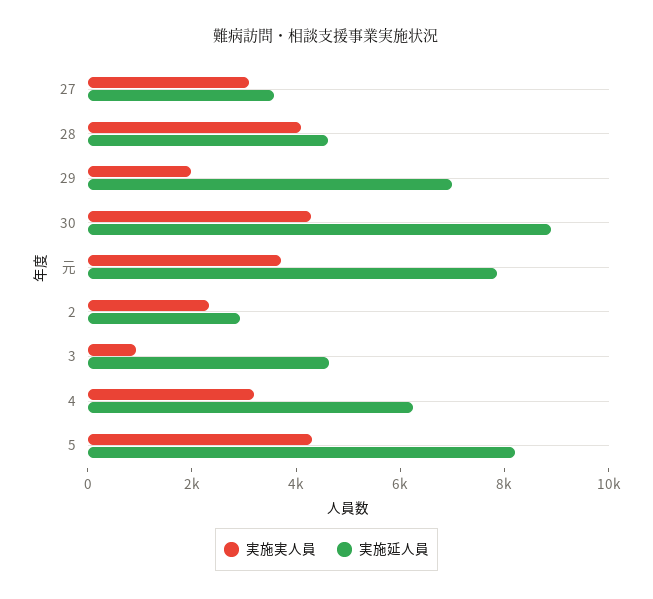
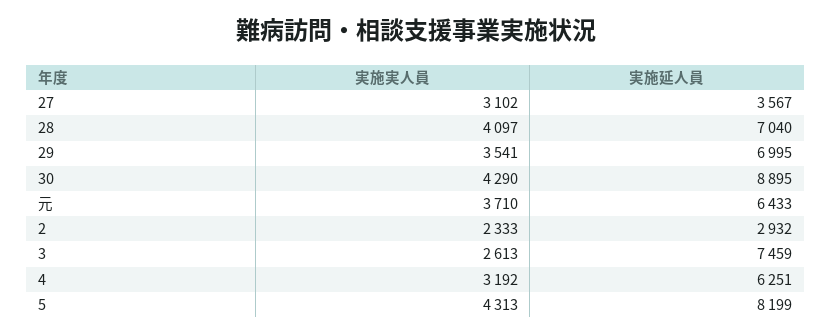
実施延人員, 28: 4500 -> 7040
実施実人員, 29: 2000 -> 3541
実施延人員, 元: 8000 -> 6433
実施実人員, 3: 1000 -> 2613
実施延人員, 3: 4500 -> 7459

